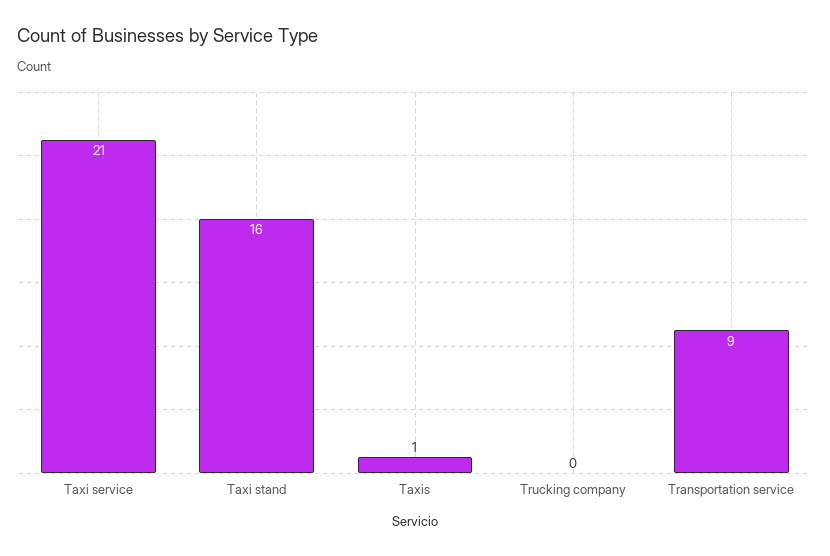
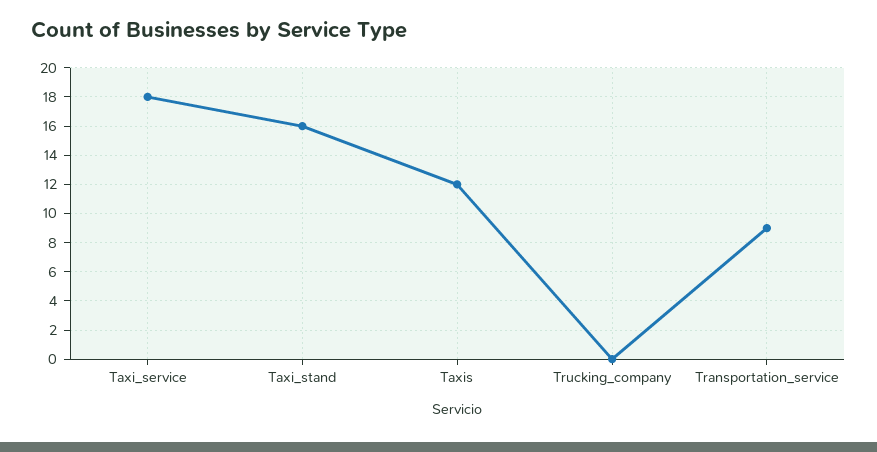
Taxi service: 21 -> 18
Taxis: 1 -> 12

